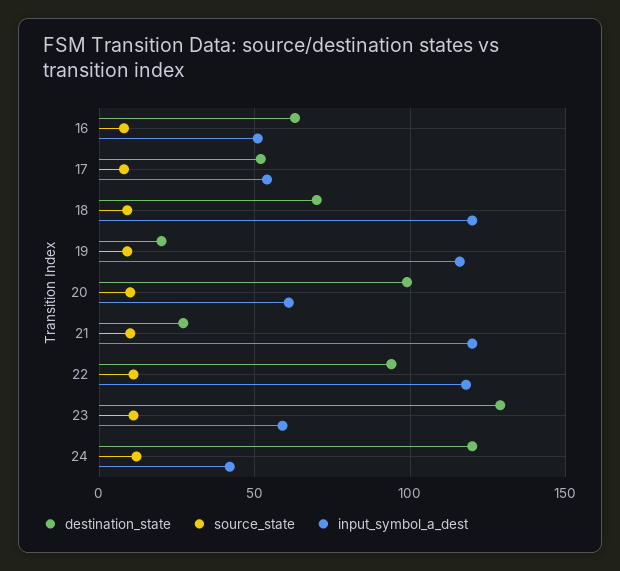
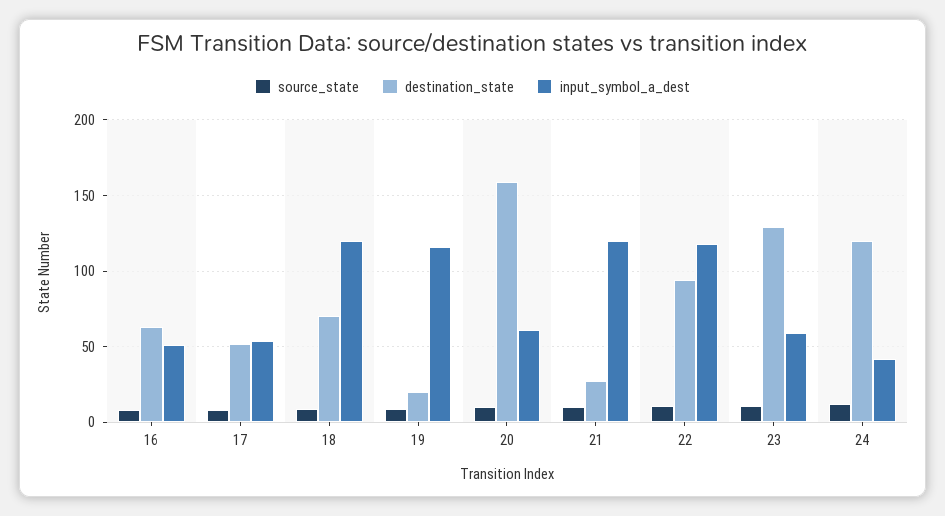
destination_state, 20: 100 -> 160

